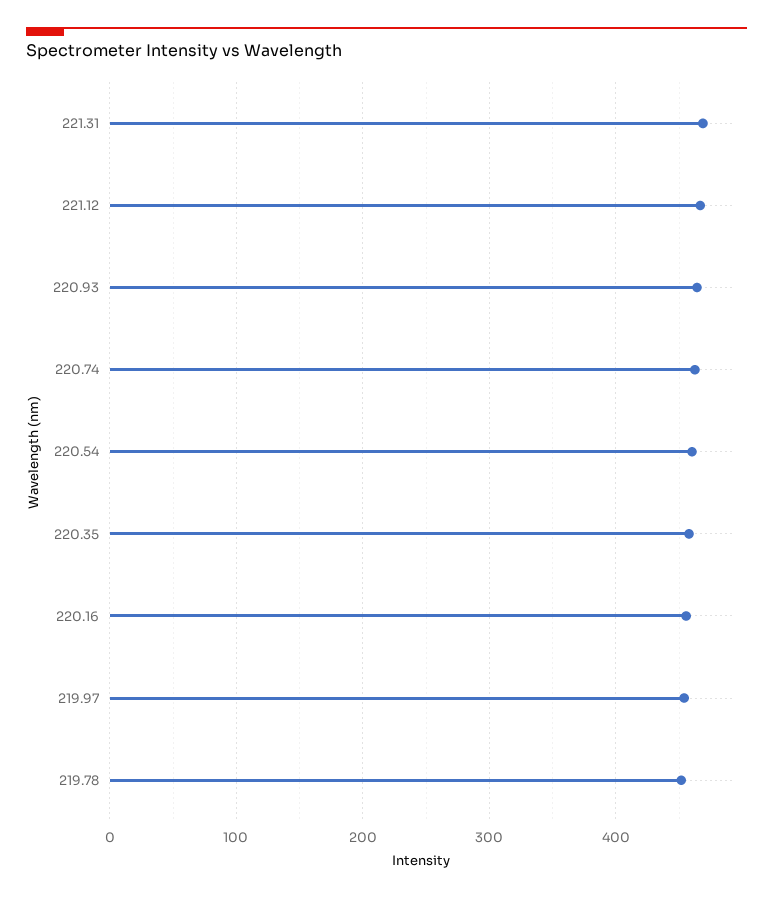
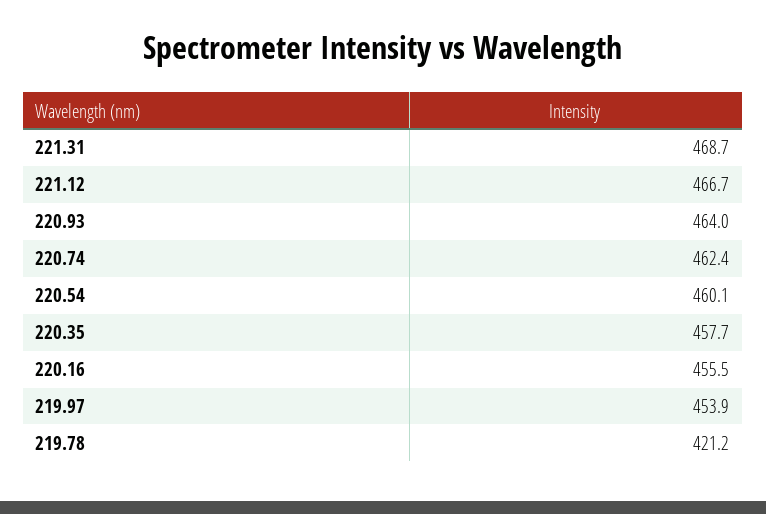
219.78: 450 -> 421.2

